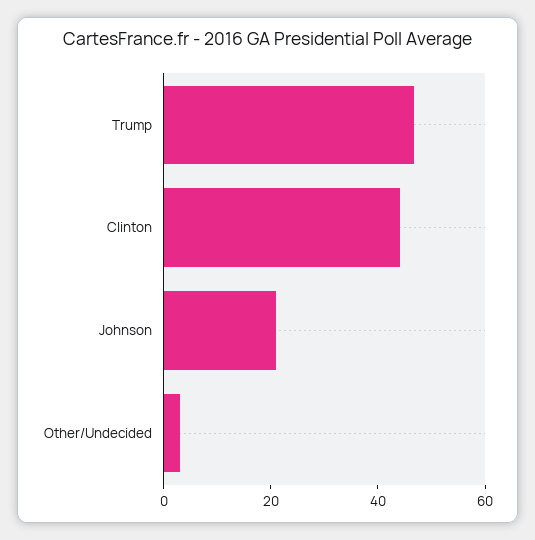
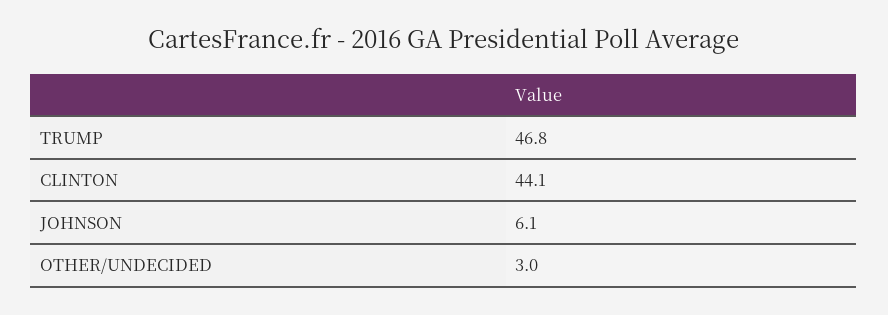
Johnson: 20 -> 6.1

